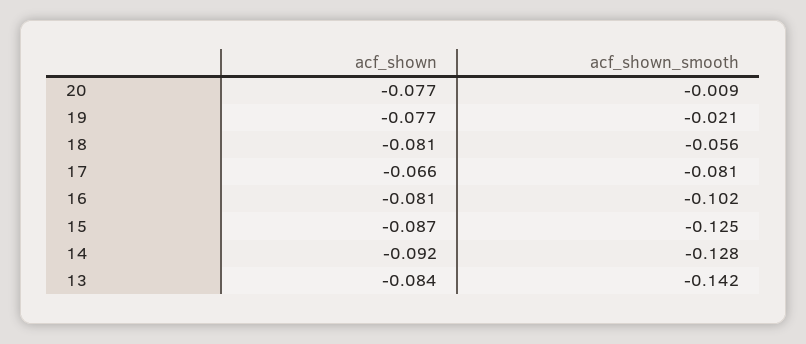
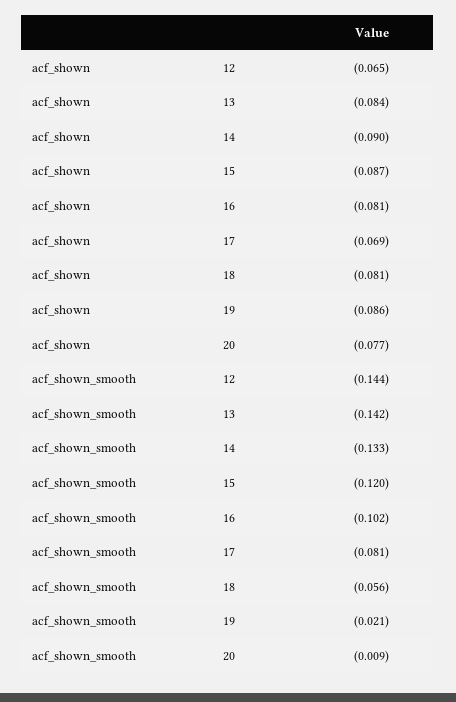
acf_shown, 19: -0.077 -> -0.086
acf_shown, 17: -0.066 -> -0.069
acf_shown_smooth, 15: -0.125 -> -0.12
acf_shown, 14: -0.092 -> -0.09
acf_shown_smooth, 14: -0.128 -> -0.133
acf_shown, 12: none -> -0.065
acf_shown_smooth, 12: none -> -0.144

